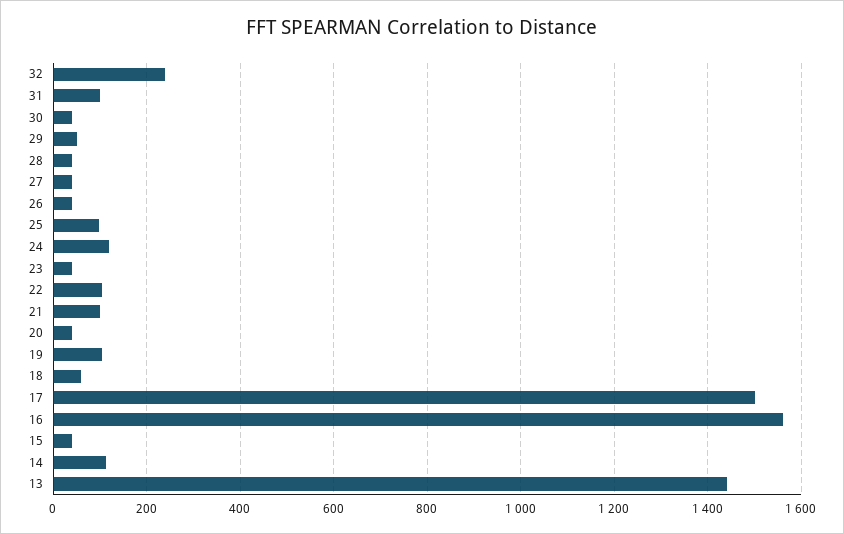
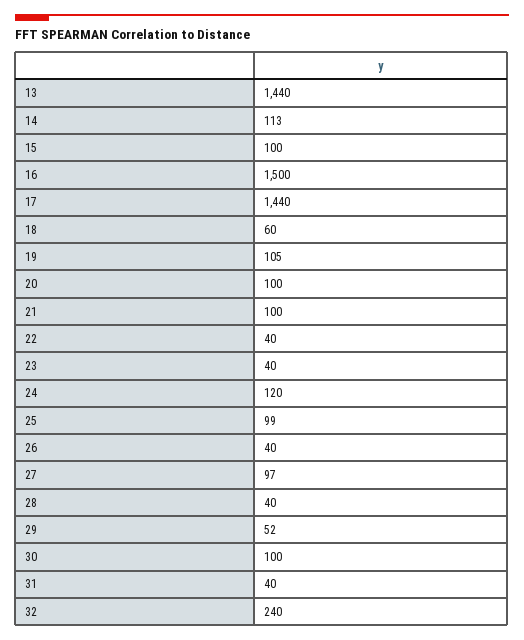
31: 100 -> 40
30: 40 -> 100
27: 40 -> 97
22: 100 -> 40
20: 40 -> 100
17: 1500 -> 1440
16: 1560 -> 1500
15: 40 -> 100

